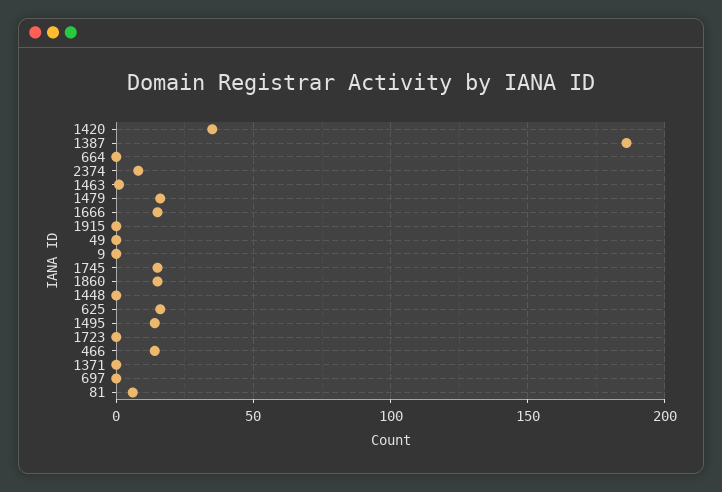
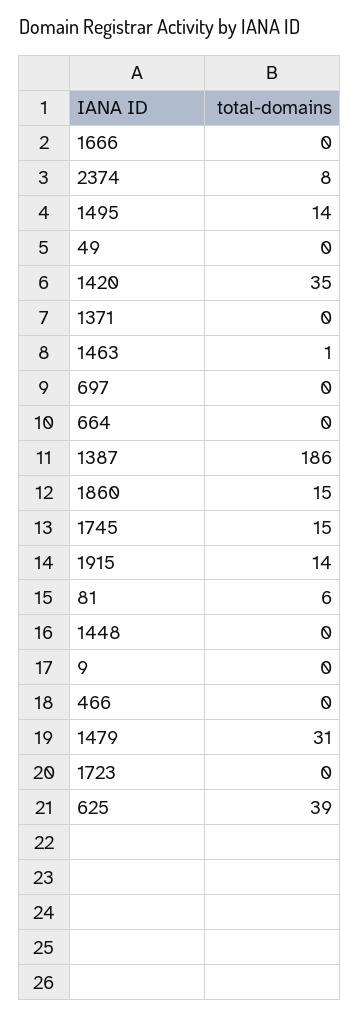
1479: 15 -> 31
1666: 15 -> 0
1915: 0 -> 14
625: 15 -> 39
466: 15 -> 0

